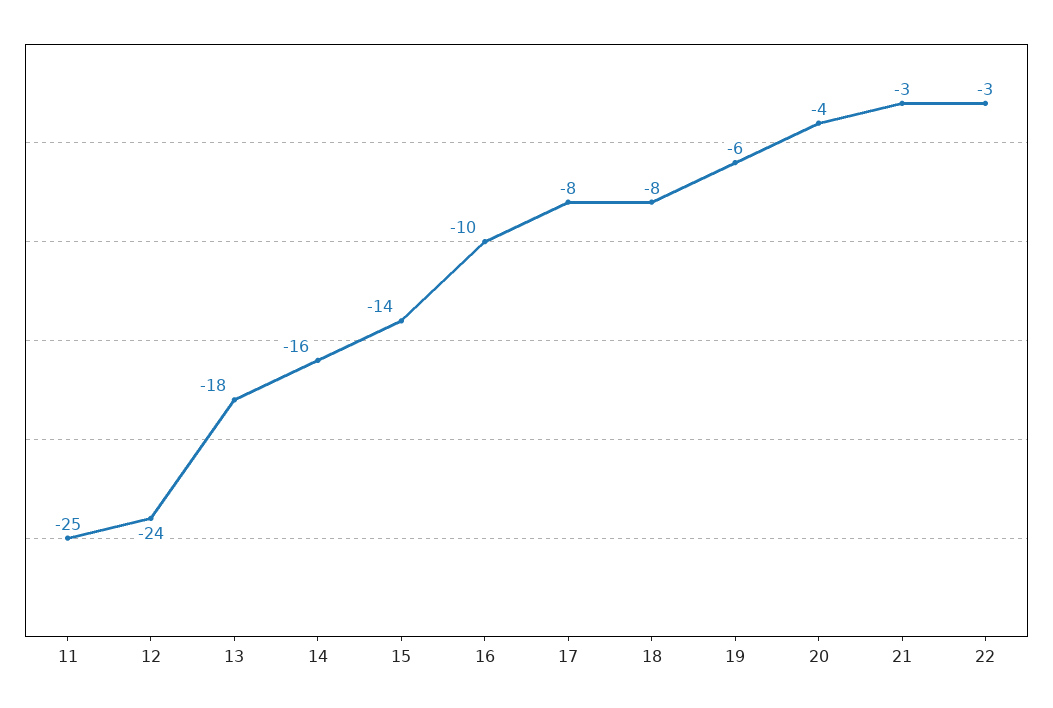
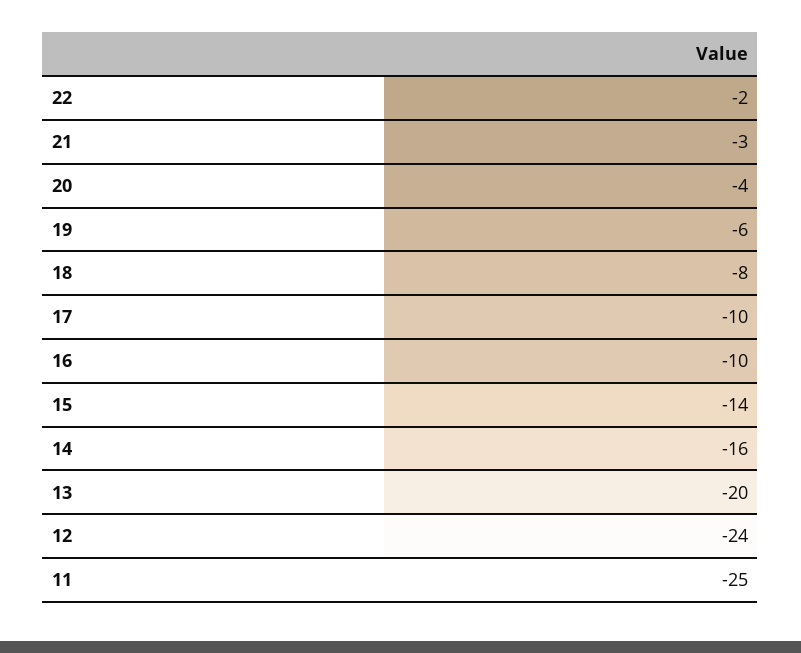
13: -18 -> -20
17: -8 -> -10
22: -3 -> -2

